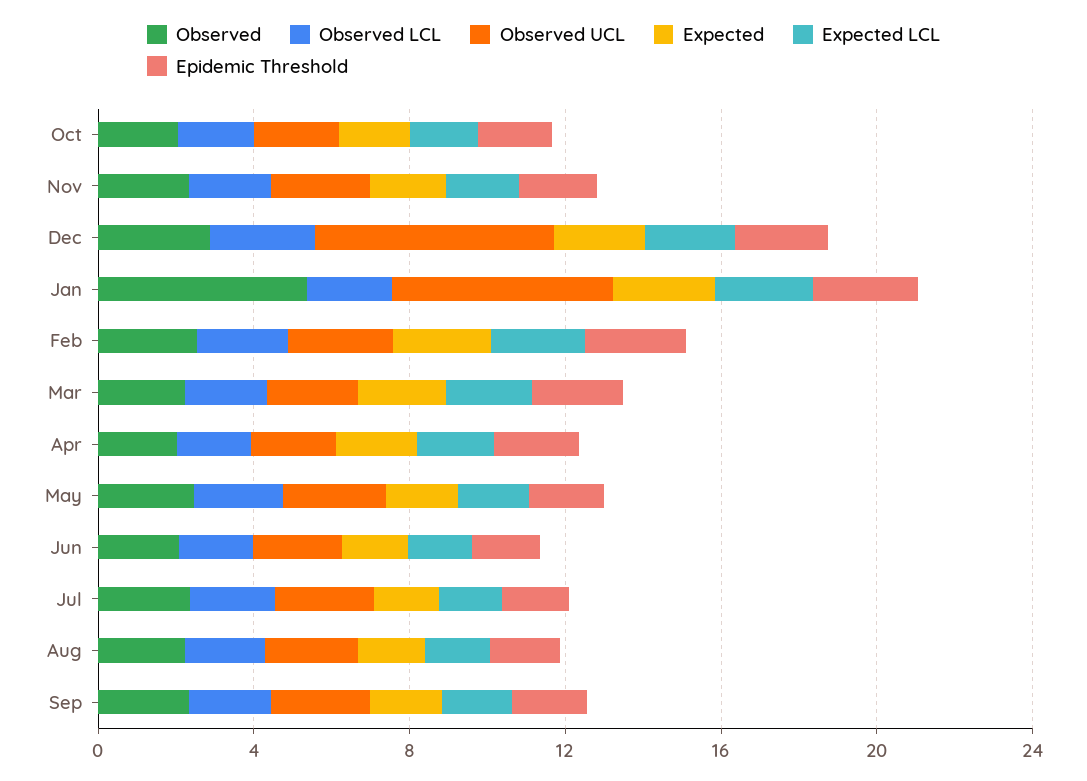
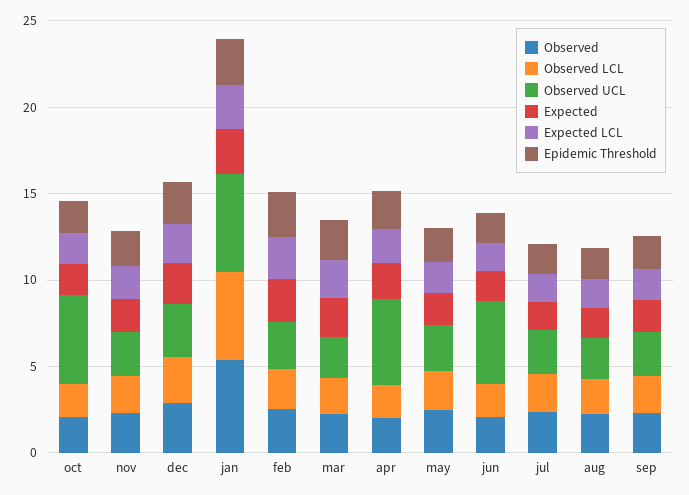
Observed UCL, Oct: 2 -> 5
Observed UCL, Dec: 6 -> 3
Observed LCL, Jan: 2 -> 5
Observed UCL, Apr: 2 -> 5
Observed UCL, Jun: 2 -> 5

